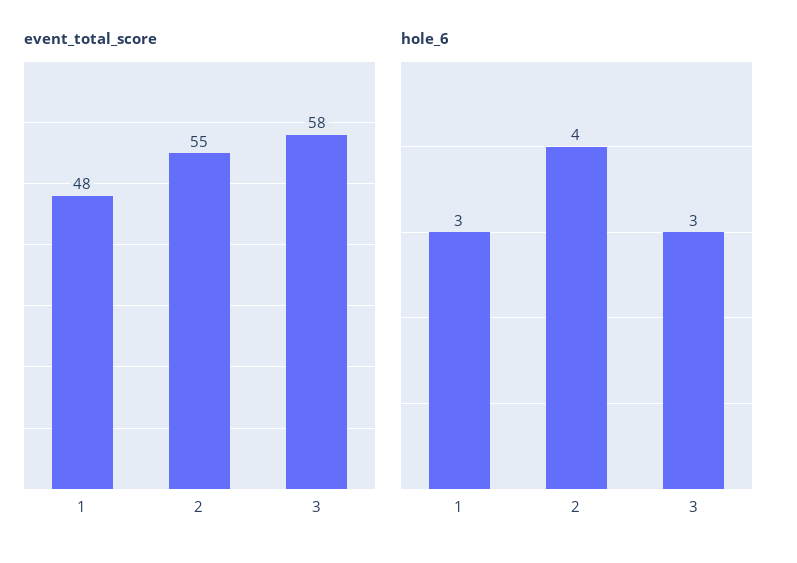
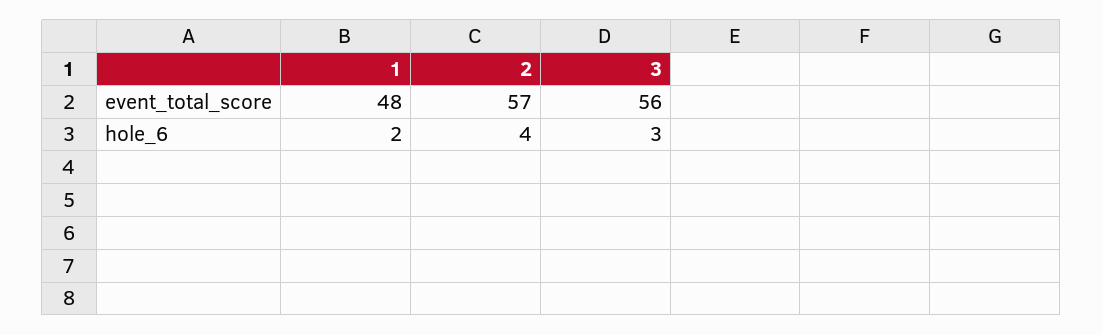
event_total_score, 2: 55 -> 57
event_total_score, 3: 58 -> 56
hole_6, 1: 3 -> 2

